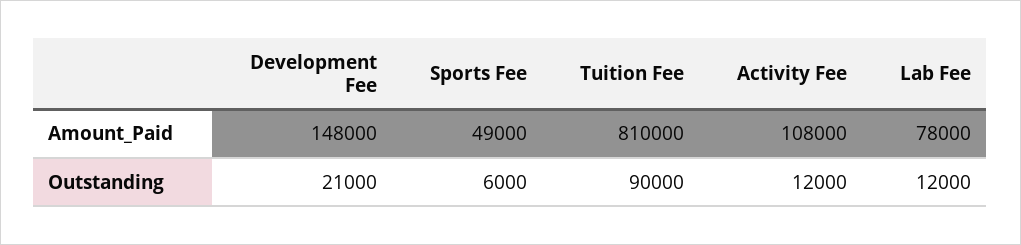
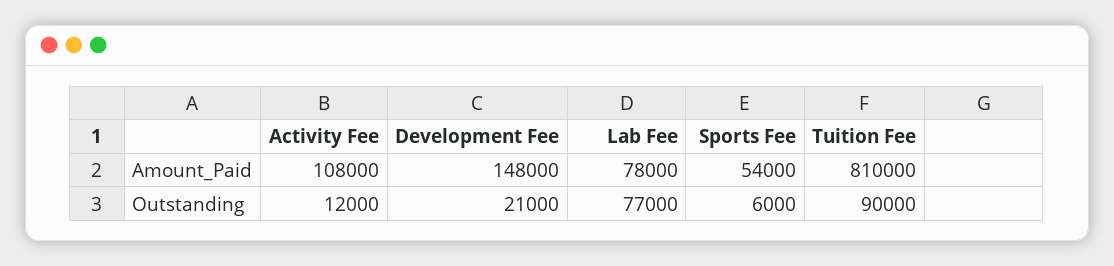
Sports Fee, Amount_Paid: 49000 -> 54000
Lab Fee, Outstanding: 12000 -> 77000

